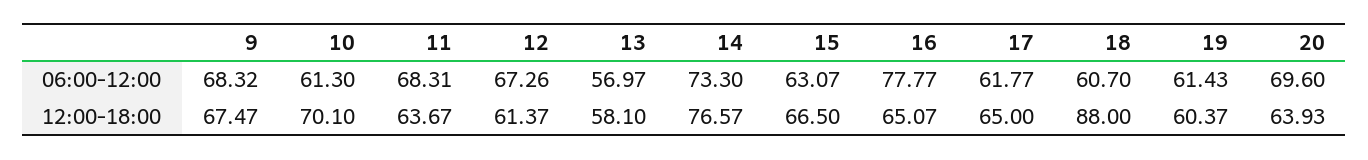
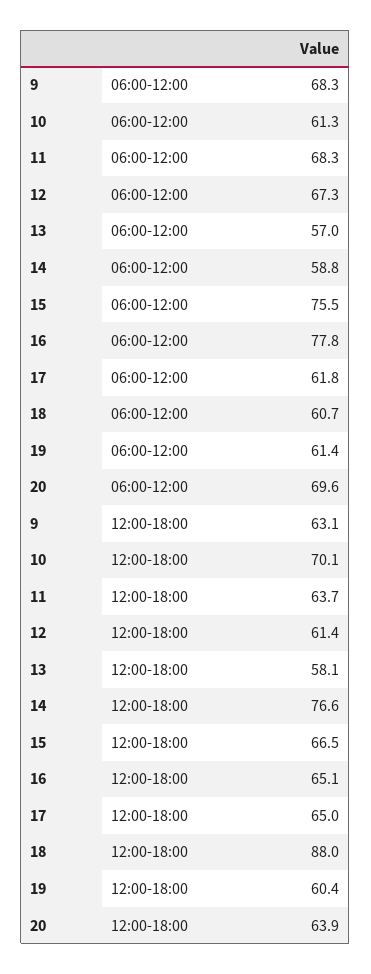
14, 06:00-12:00: 73.3 -> 58.8
15, 06:00-12:00: 63.07 -> 75.5
9, 12:00-18:00: 67.47 -> 63.1

